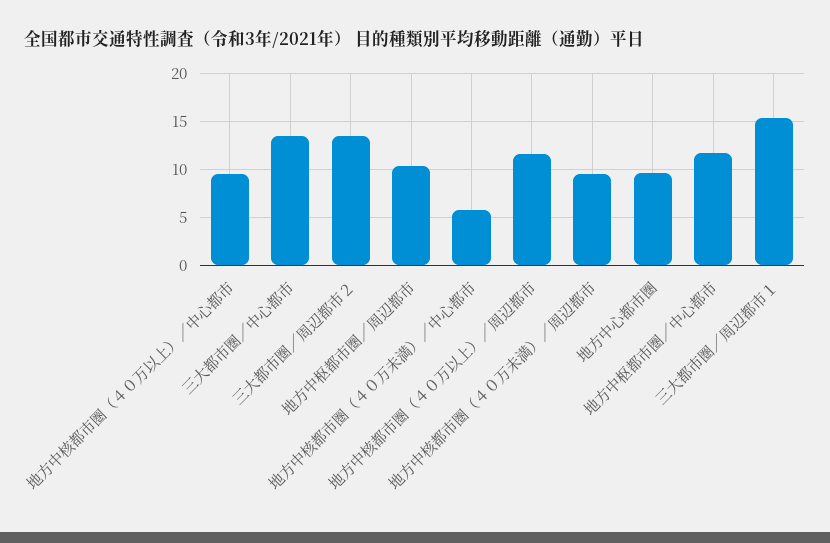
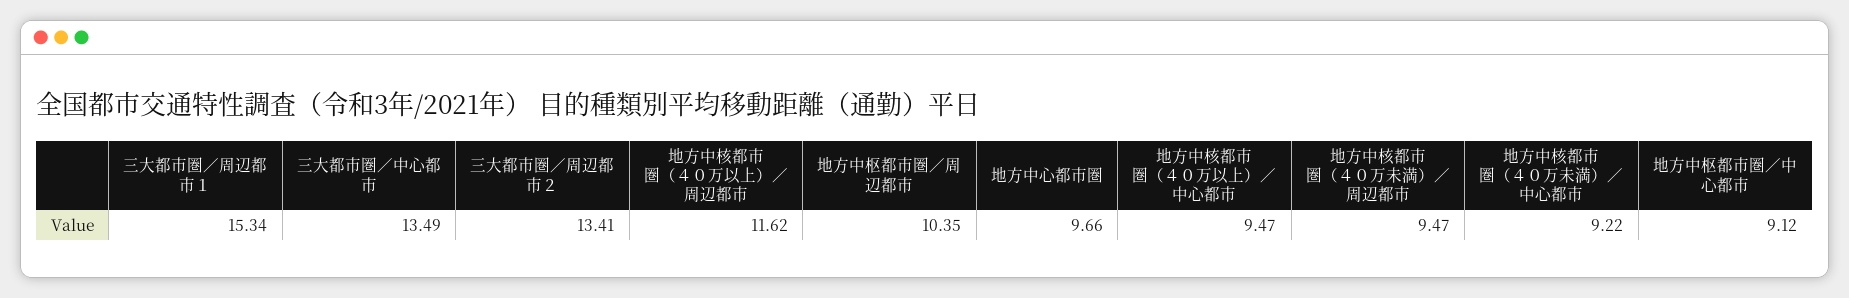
地方中核都市圏（４０万未満）／中心都市: 6 -> 9.22
地方中枢都市圏／中心都市: 12 -> 9.12

